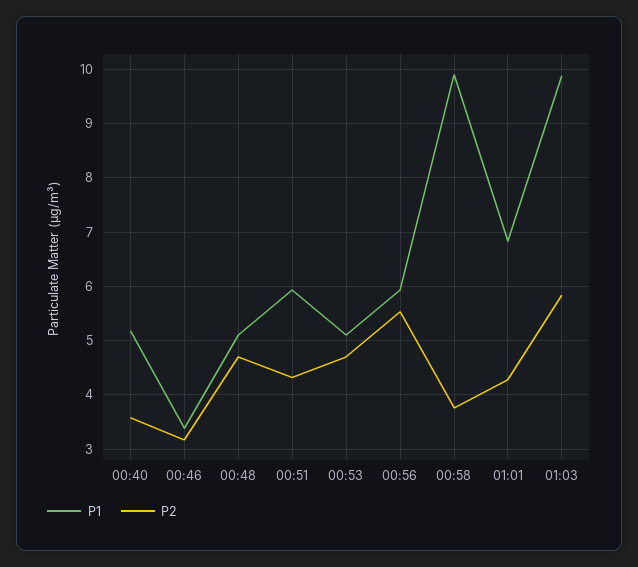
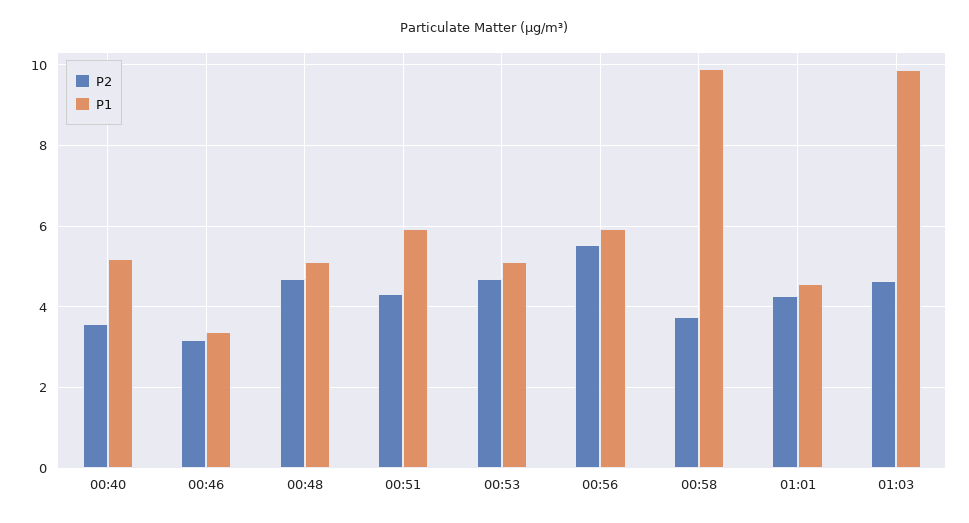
P1, 01:01: 6.8 -> 4.6
P2, 01:03: 5.8 -> 4.6

